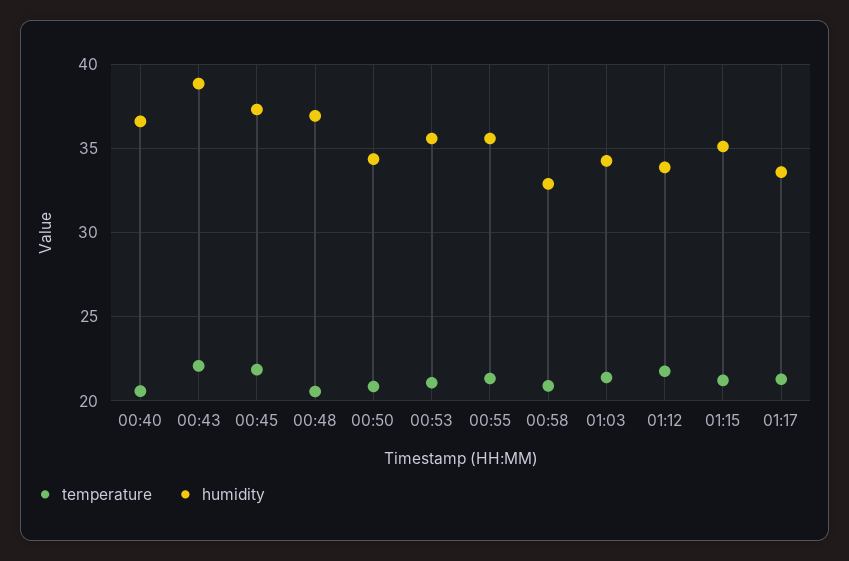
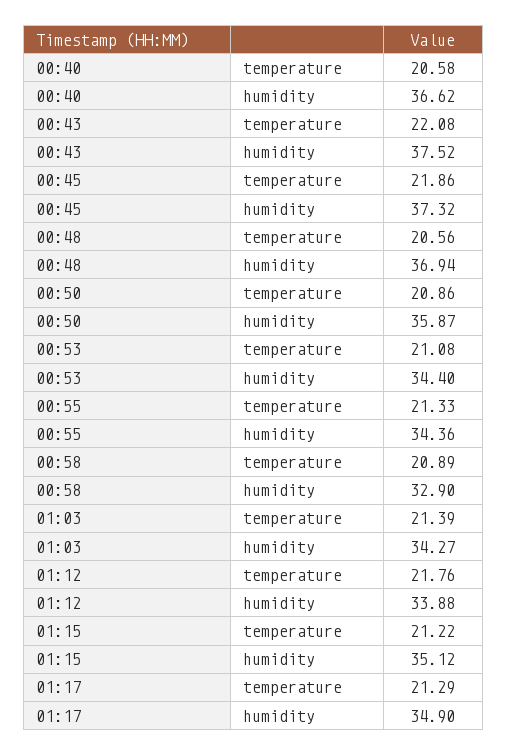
humidity, 00:43: 39 -> 37.52
humidity, 00:50: 34.5 -> 35.87
humidity, 00:53: 35.5 -> 34.4
humidity, 00:55: 35.5 -> 34.36
humidity, 01:17: 33.5 -> 34.9

